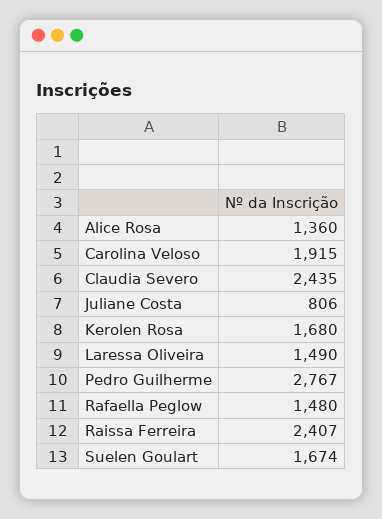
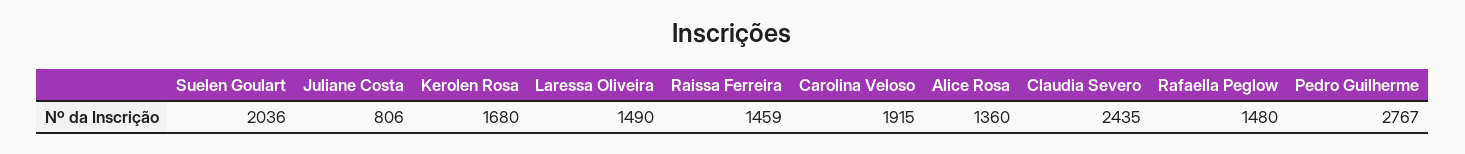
Raissa Ferreira: 2407 -> 1459
Suelen Goulart: 1674 -> 2036

